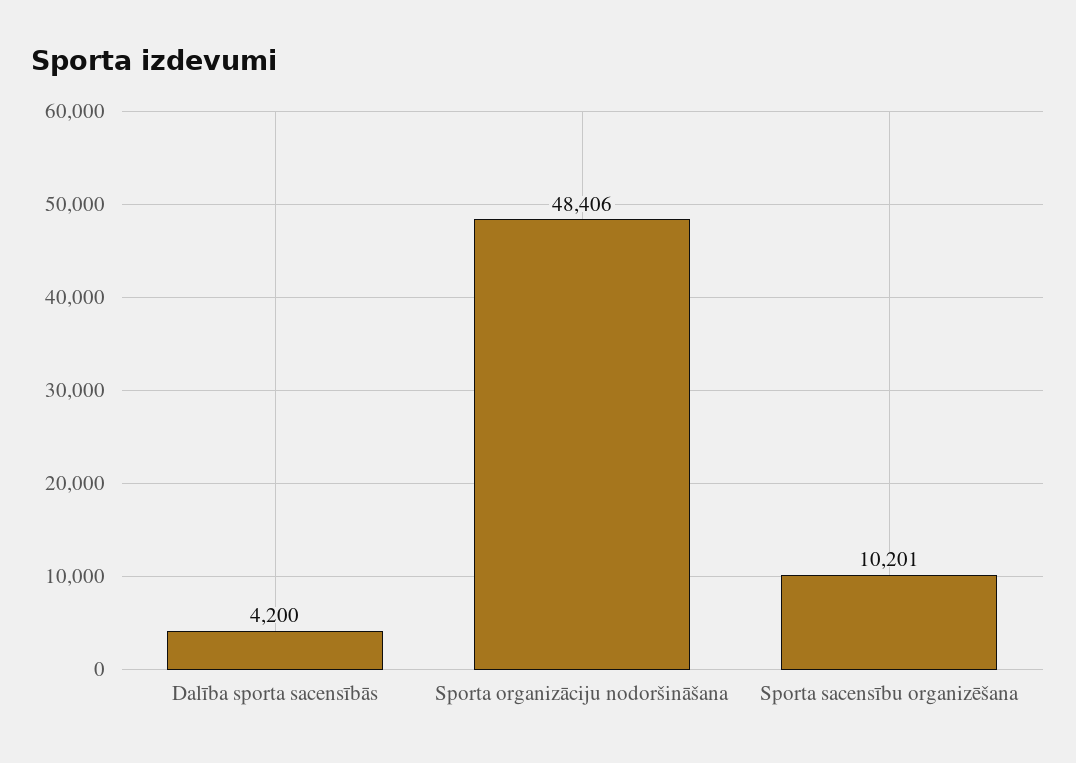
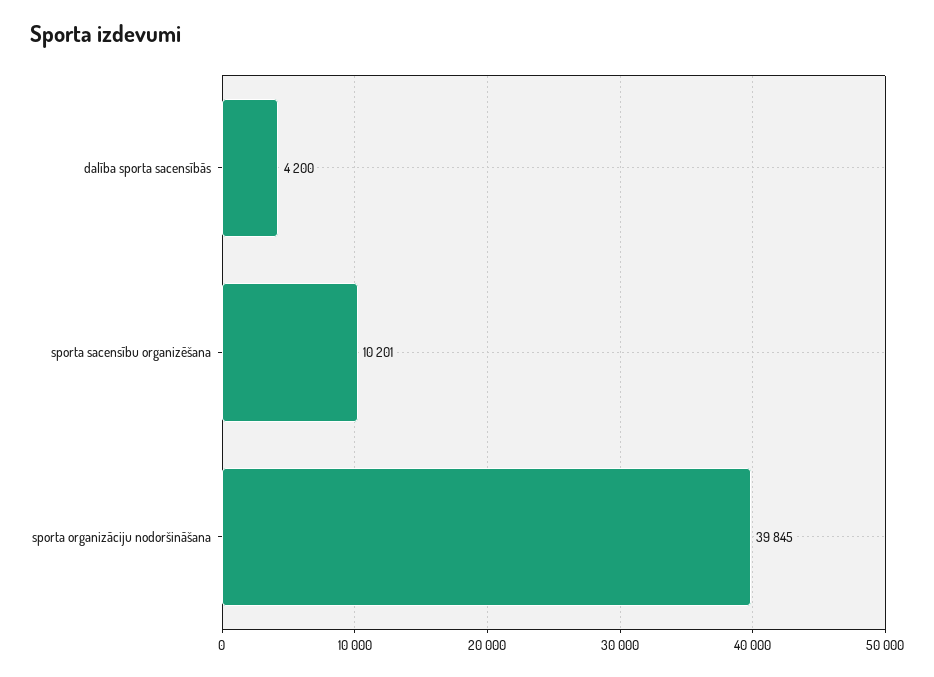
Sporta organizāciju nodoršināšana: 48406 -> 39845

